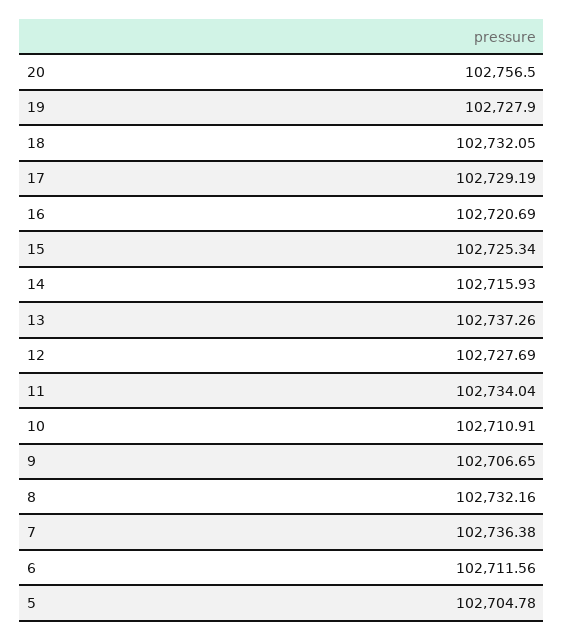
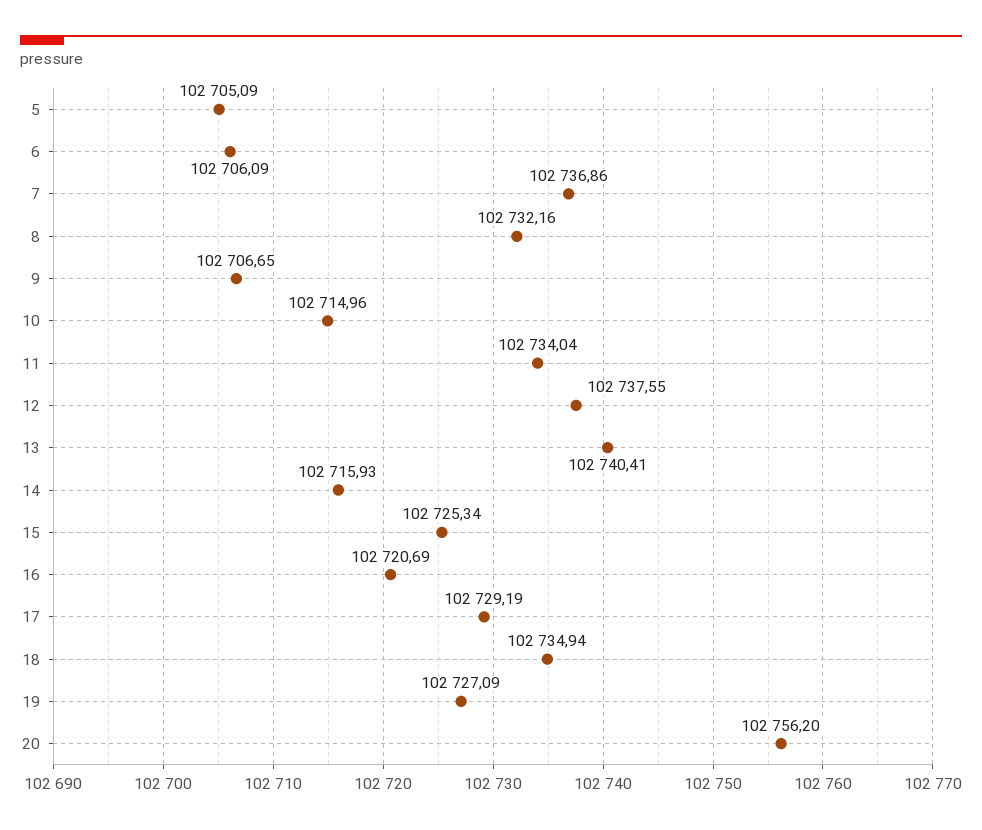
20: 102756.5 -> 102756.2
19: 102727.9 -> 102727.09
18: 102732.05 -> 102734.94
13: 102737.26 -> 102740.41
12: 102727.69 -> 102737.55
10: 102710.91 -> 102714.96
7: 102736.38 -> 102736.86
6: 102711.56 -> 102706.09
5: 102704.78 -> 102705.09

